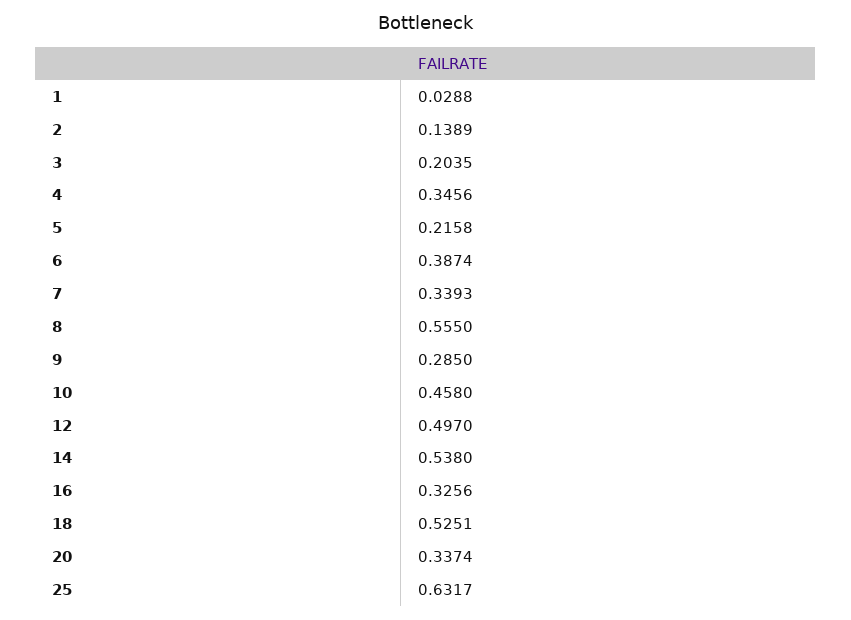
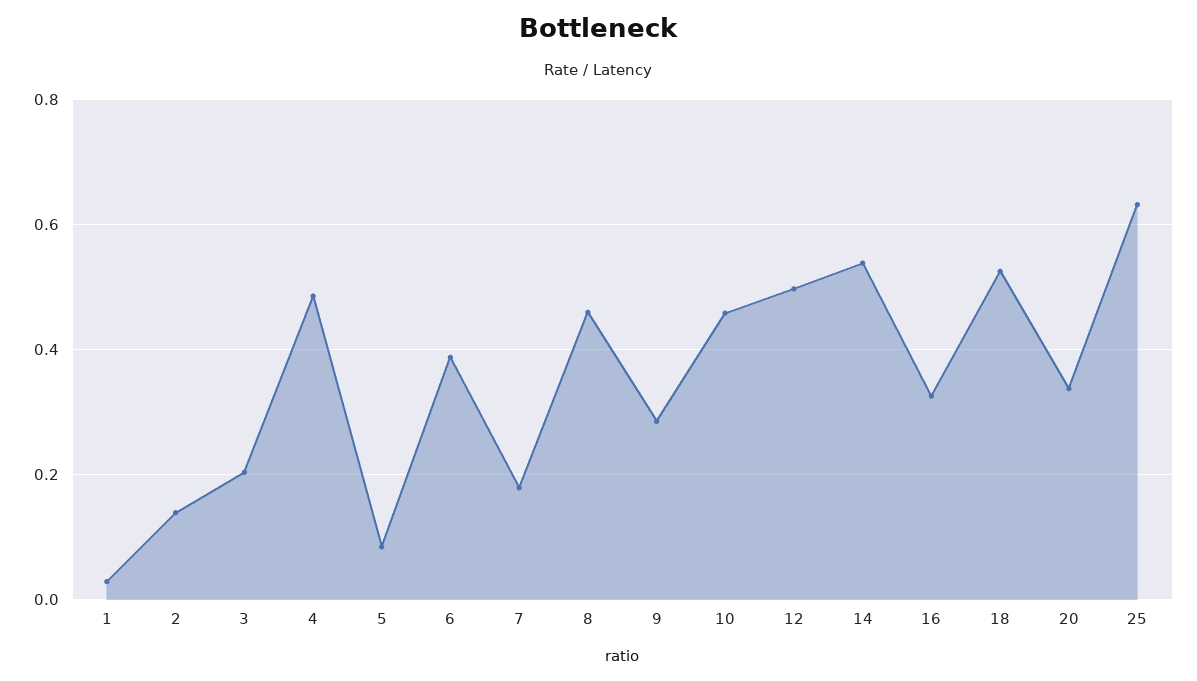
4: 0.3456 -> 0.48
5: 0.2158 -> 0.08
7: 0.3393 -> 0.18
8: 0.555 -> 0.46

